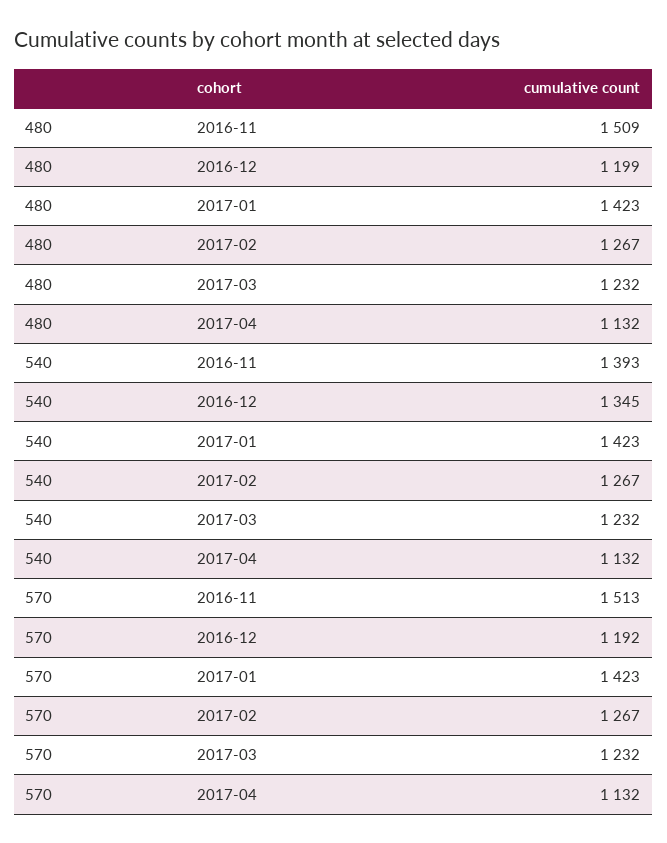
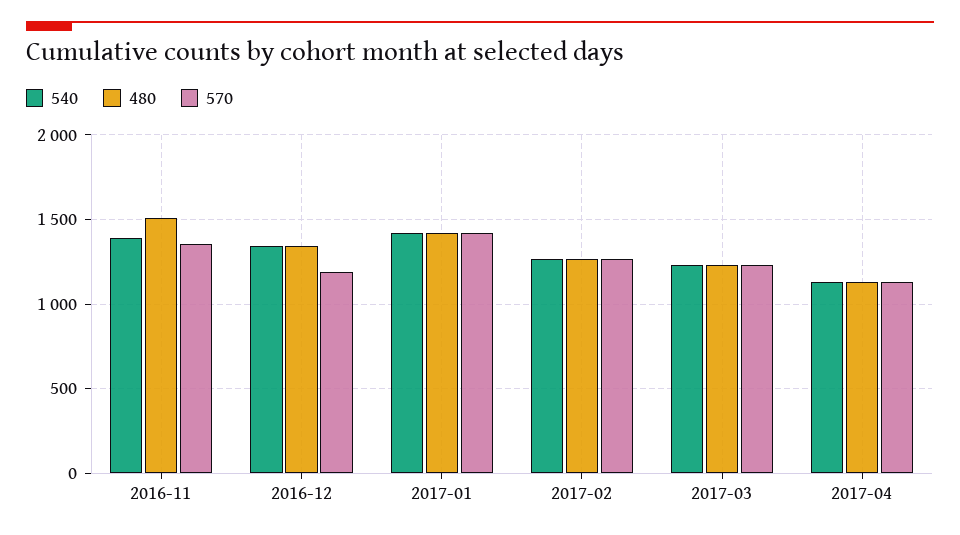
480, 2016-12: 1199 -> 1350
570, 2016-11: 1513 -> 1350

